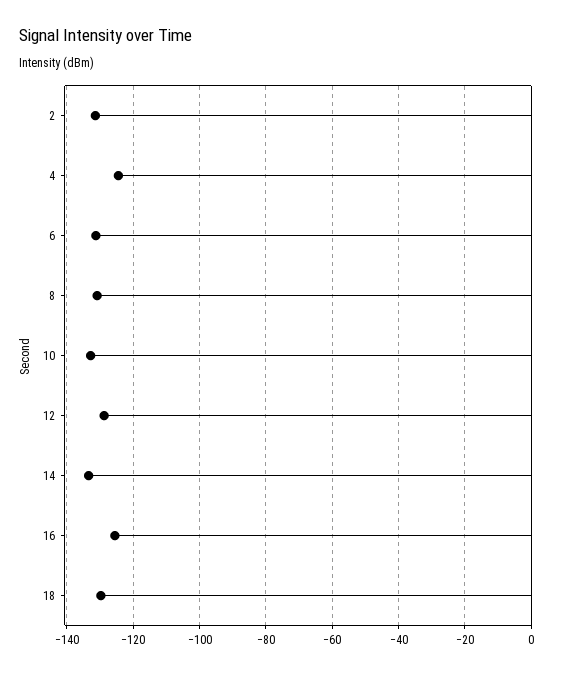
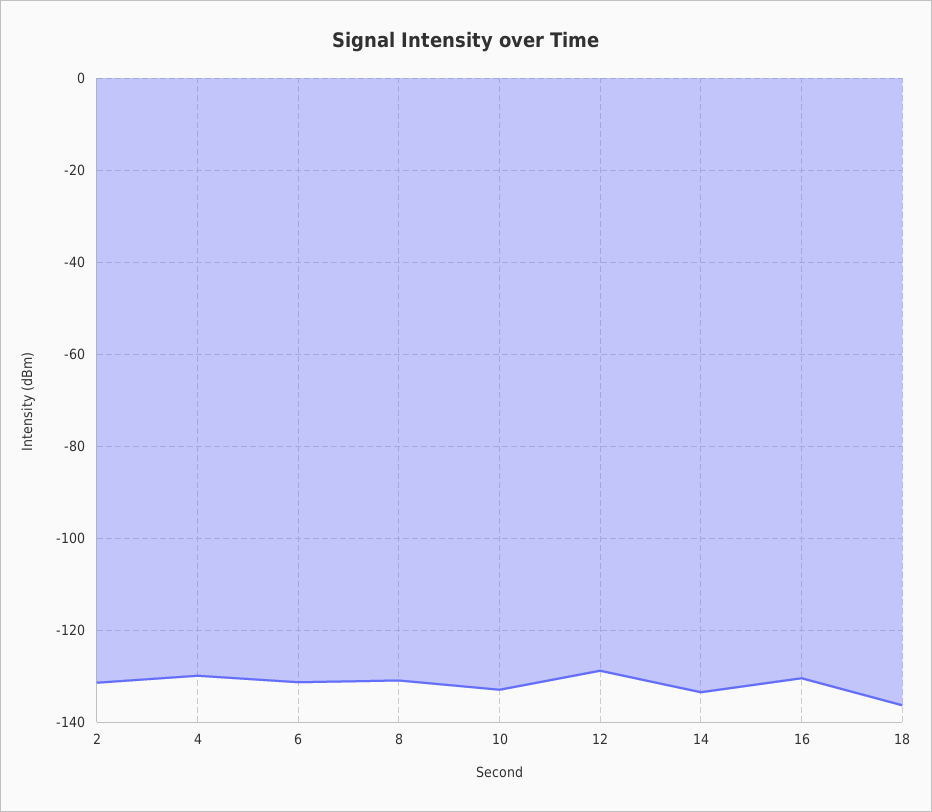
4: -124 -> -130
16: -126 -> -130
18: -130 -> -136

